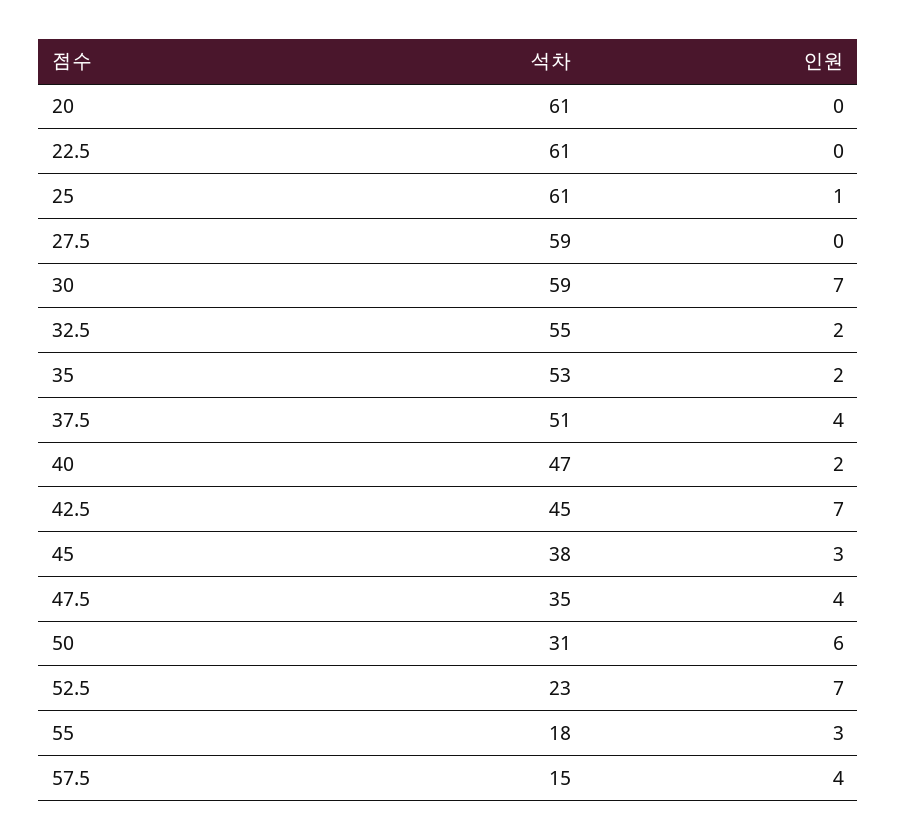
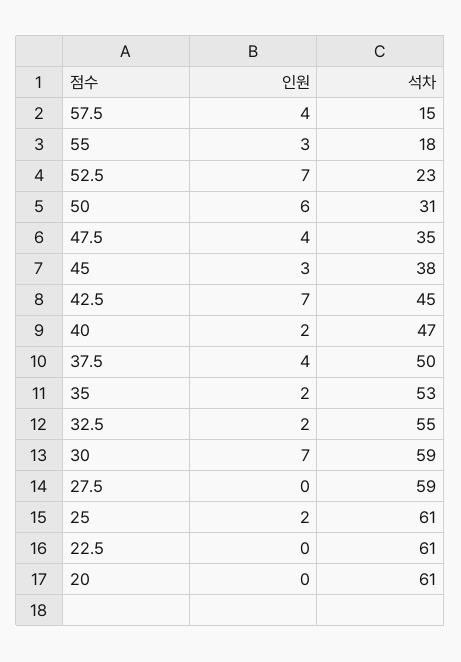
인원, 25: 1 -> 2
석차, 37.5: 51 -> 50

